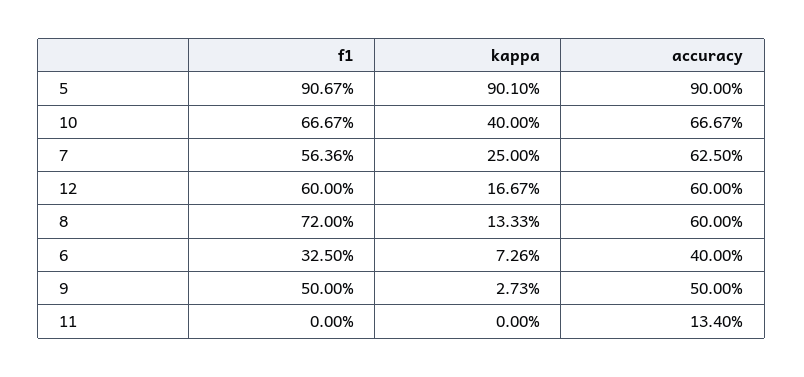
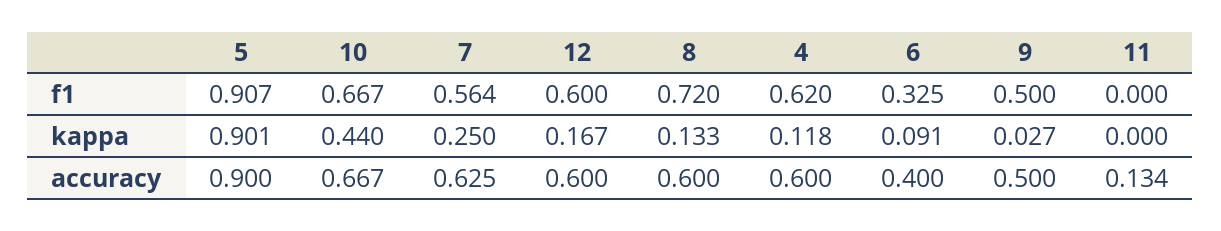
kappa, 10: 0.4 -> 0.44
kappa, 6: 0.0726 -> 0.091
f1, 4: none -> 0.62
kappa, 4: none -> 0.118
accuracy, 4: none -> 0.6

